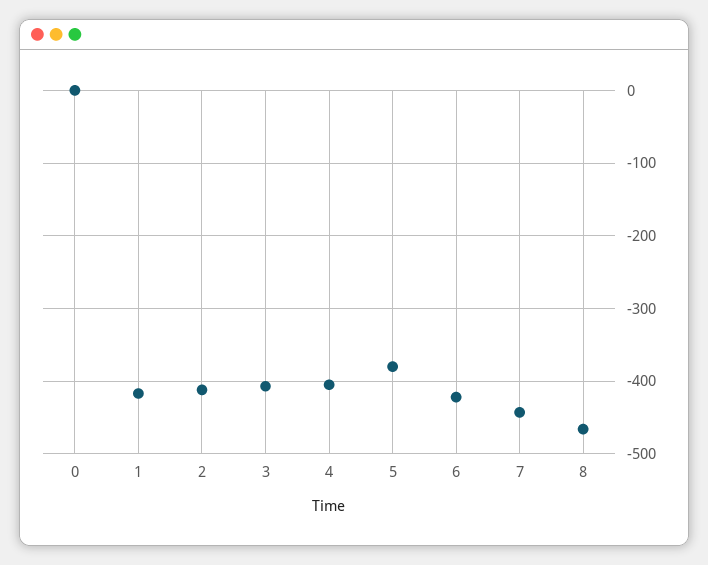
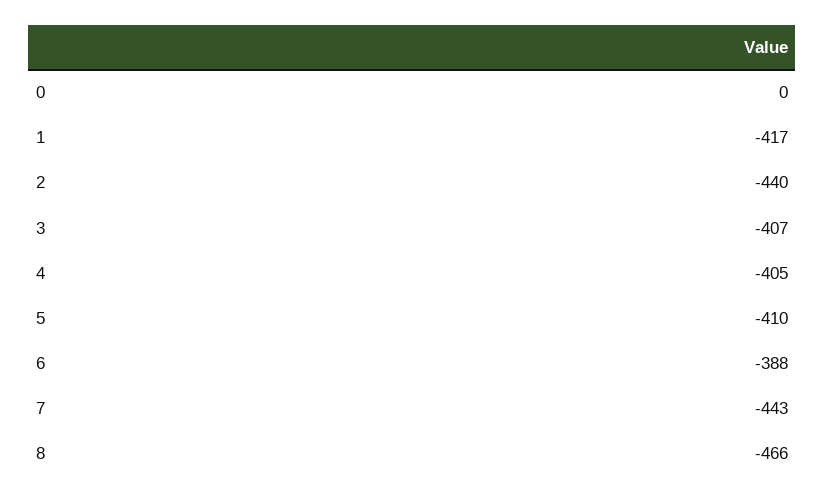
2: -410 -> -440
5: -380 -> -410
6: -420 -> -388

